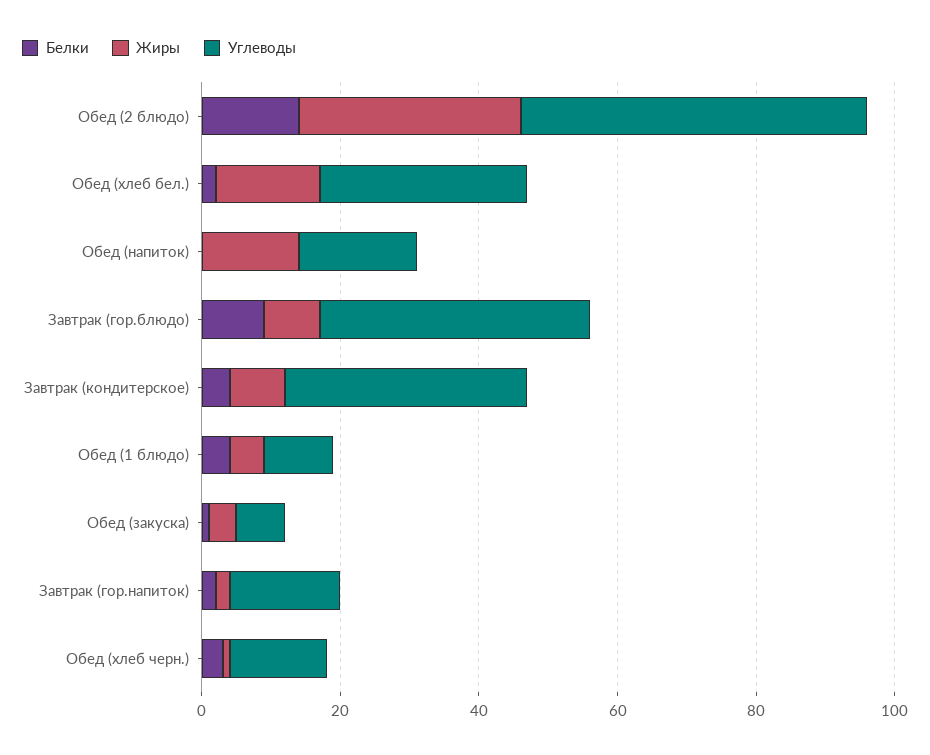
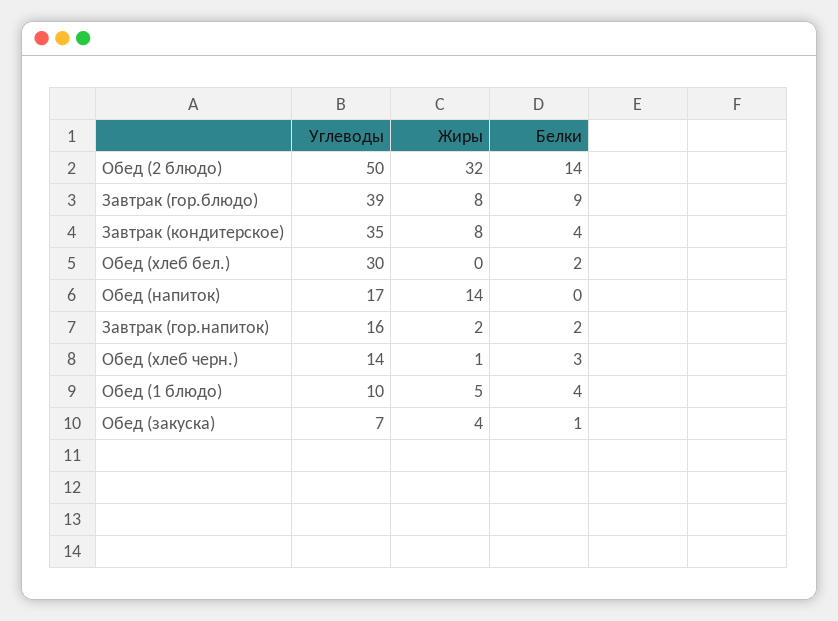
Жиры, Обед (хлеб бел.): 15 -> 0

